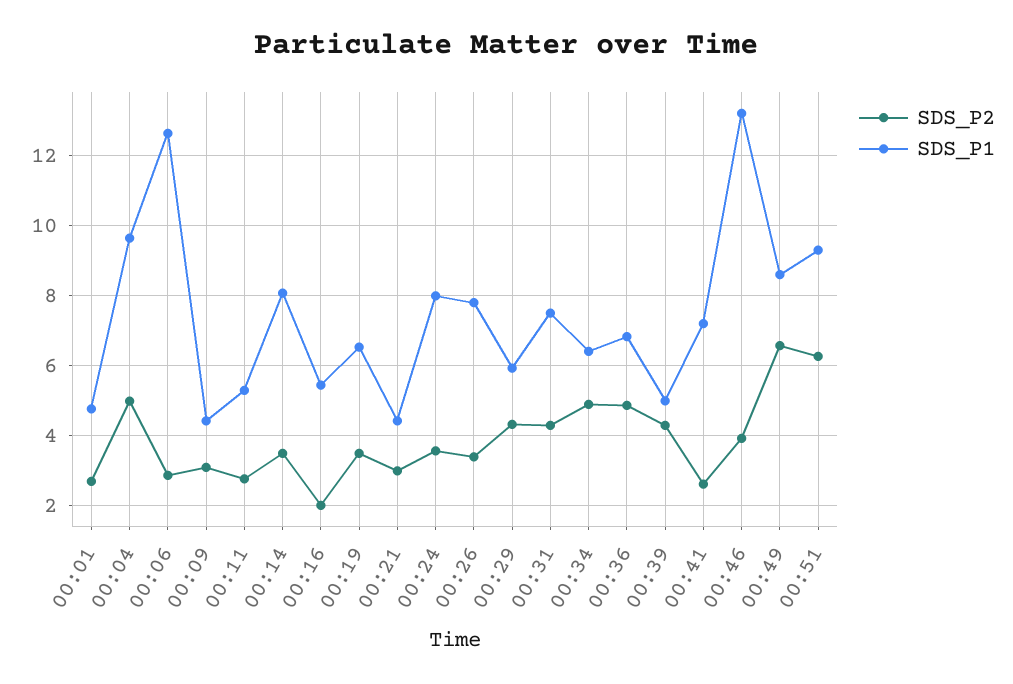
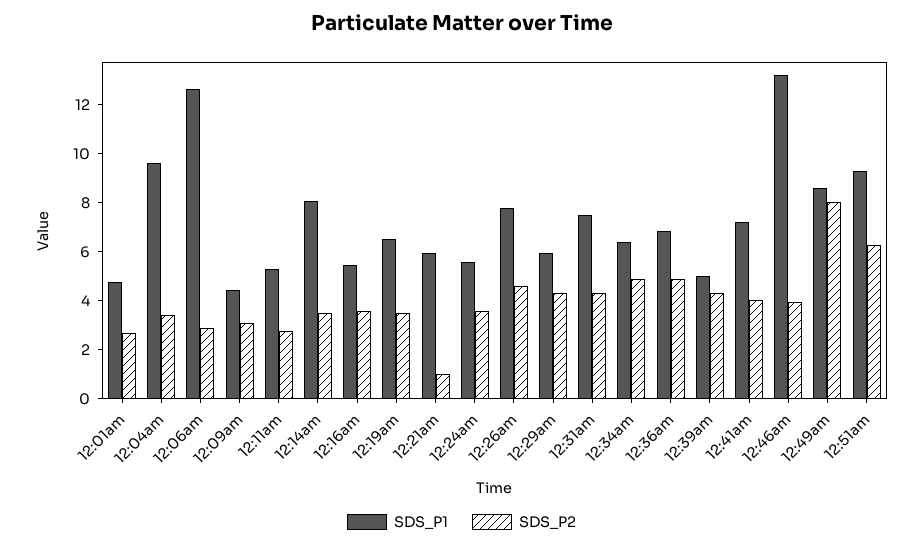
SDS_P2, 00:04: 5 -> 3.5
SDS_P2, 00:16: 2 -> 3.5
SDS_P2, 00:21: 3 -> 1
SDS_P1, 00:21: 4.4 -> 6
SDS_P1, 00:24: 8 -> 5.5
SDS_P2, 00:26: 3.4 -> 4.5
SDS_P2, 00:41: 2.6 -> 4
SDS_P2, 00:49: 6.6 -> 8

